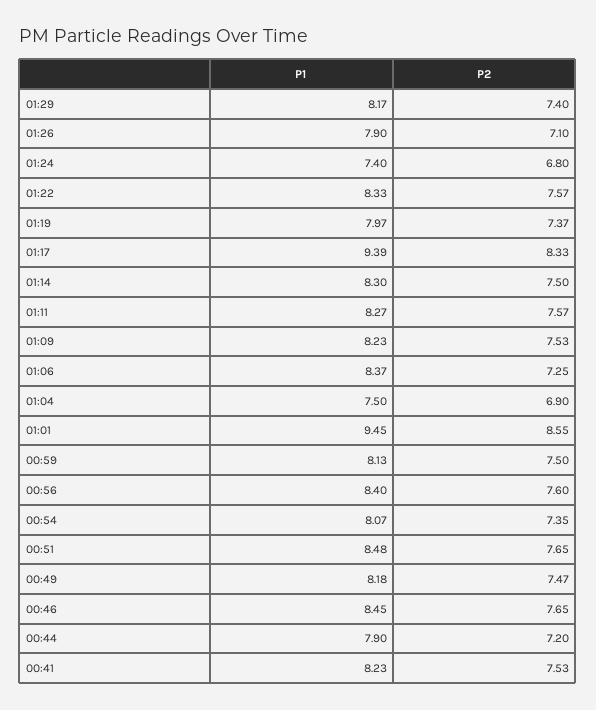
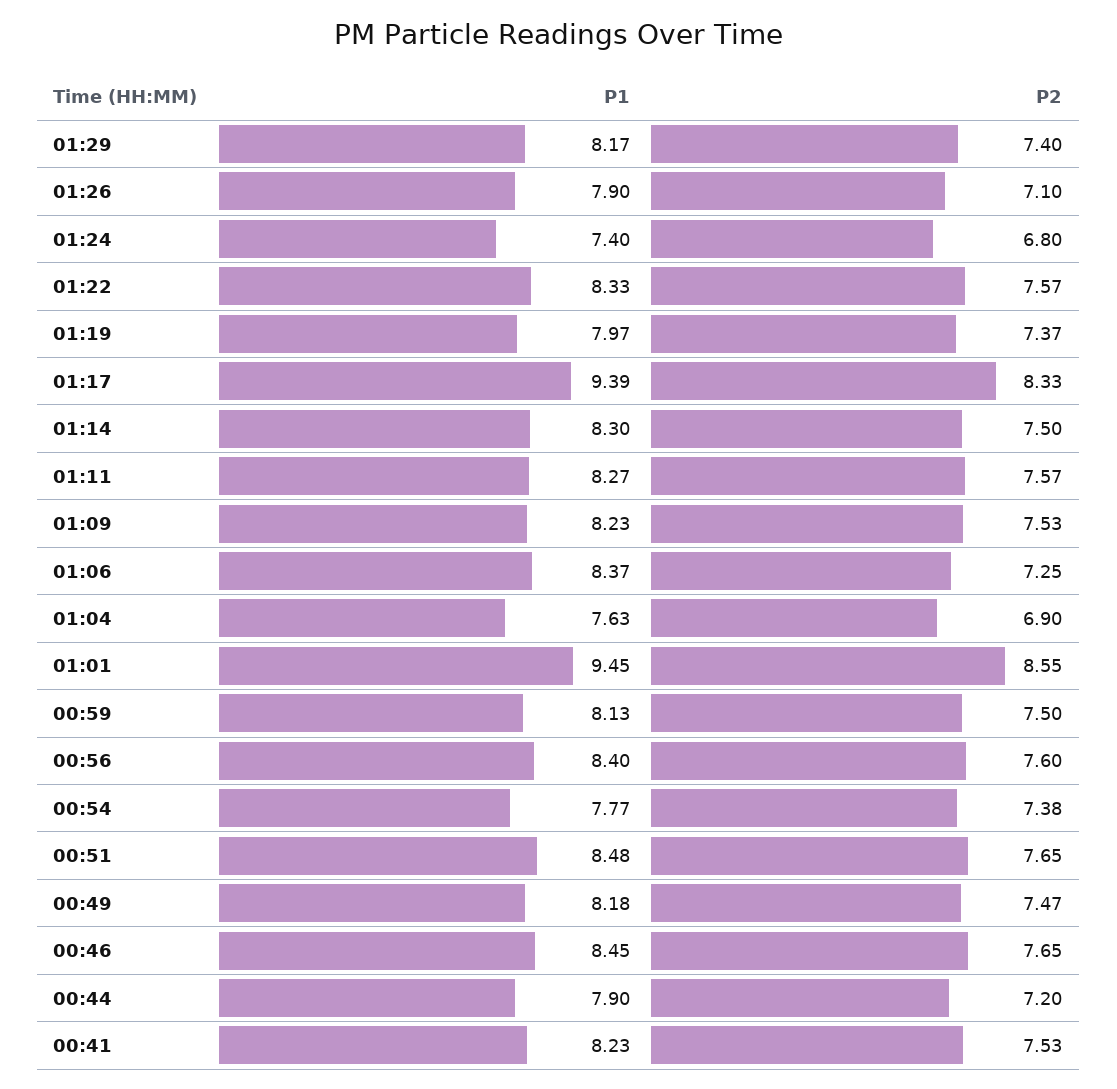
P1, 01:04: 7.5 -> 7.63
P1, 00:54: 8.07 -> 7.77
P2, 00:54: 7.35 -> 7.38

